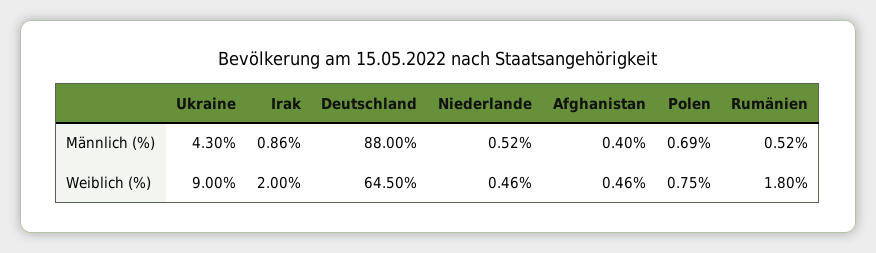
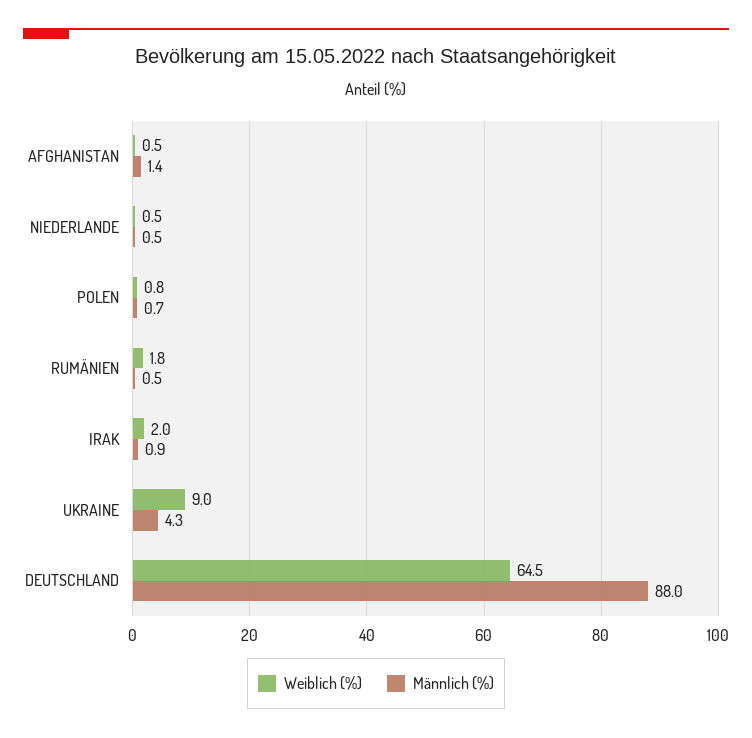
Männlich (%), Afghanistan: 0.4 -> 1.4

